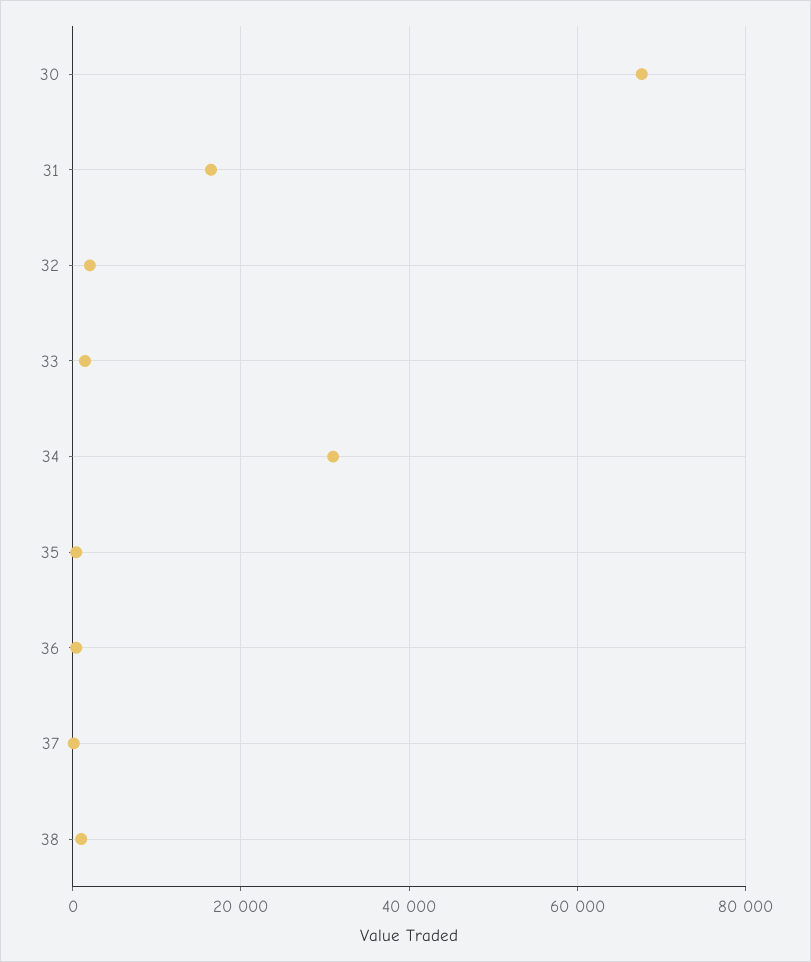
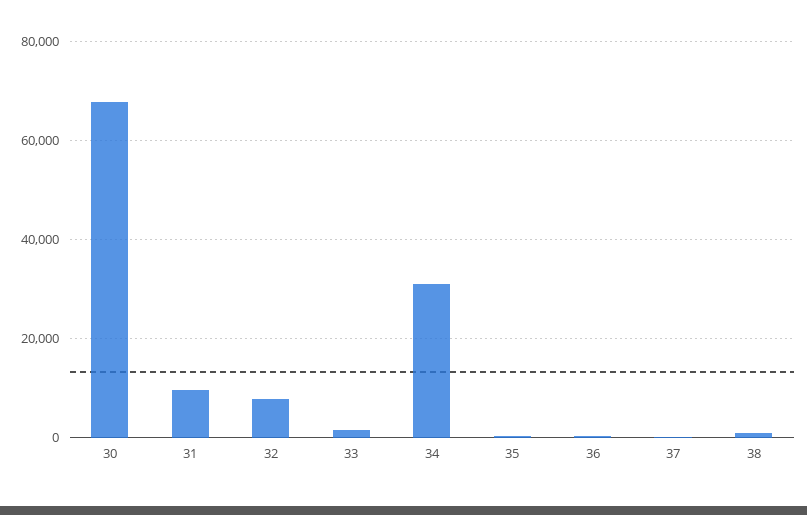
31: 16000 -> 10000
32: 2000 -> 8000

